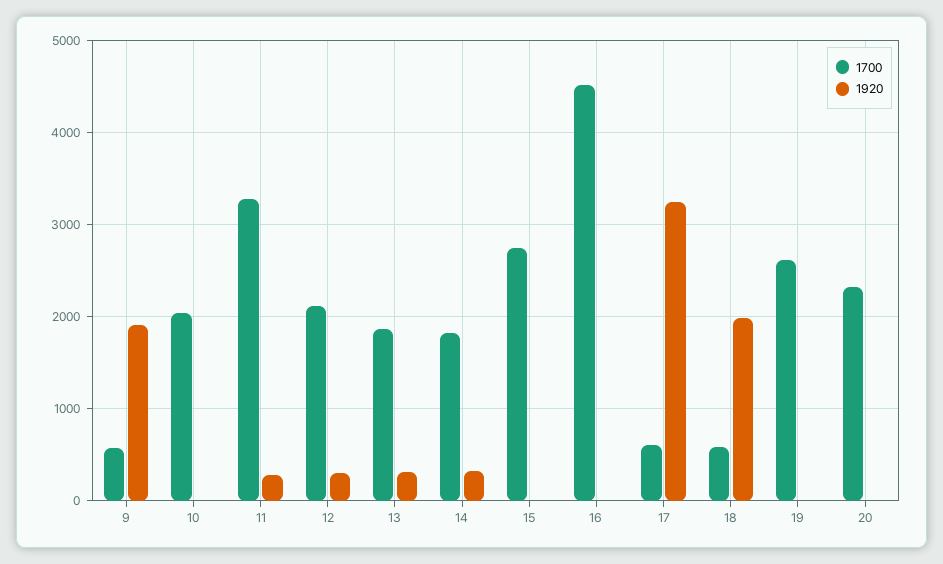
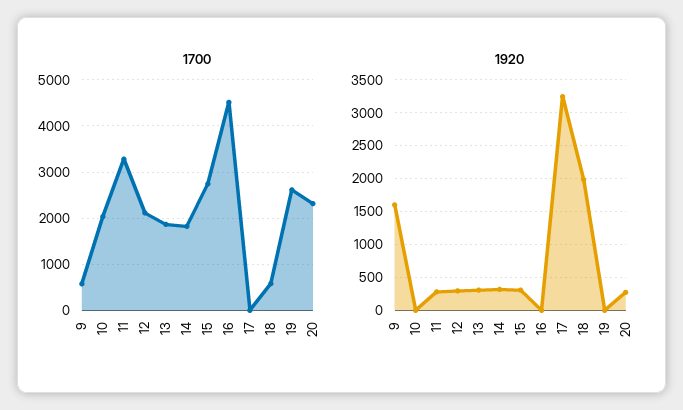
1920, 9: 1900 -> 1600
1920, 15: 0 -> 300
1700, 17: 600 -> 0
1920, 20: 0 -> 300

